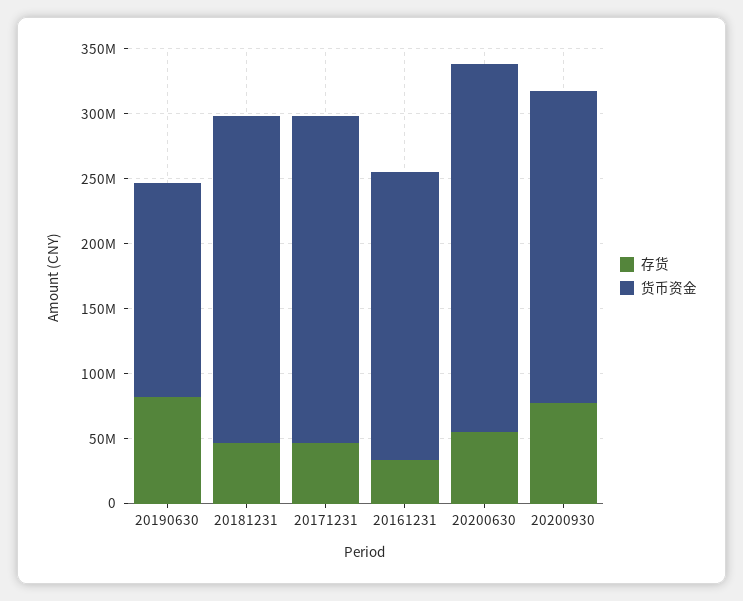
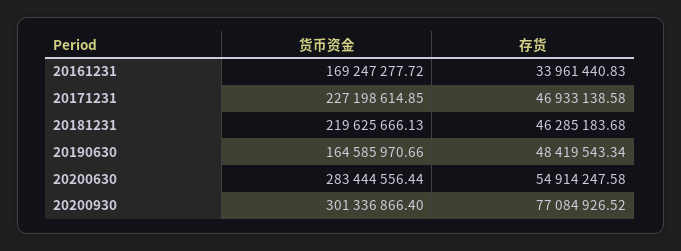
存货, 20190630: 80000000 -> 48419543.34
货币资金, 20181231: 250000000 -> 219625666.13
货币资金, 20171231: 250000000 -> 227198614.85
货币资金, 20161231: 220000000 -> 169247277.72
货币资金, 20200930: 240000000 -> 301336866.4

